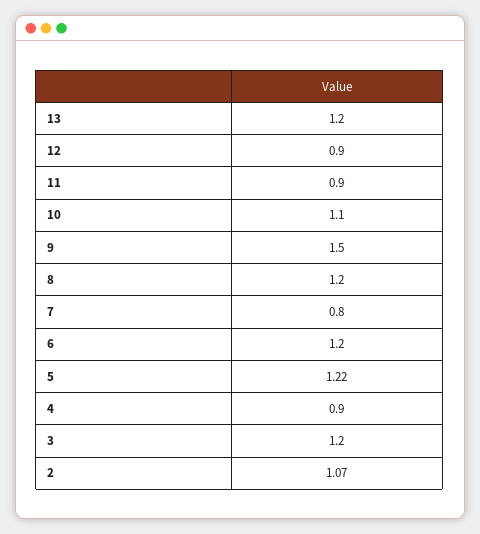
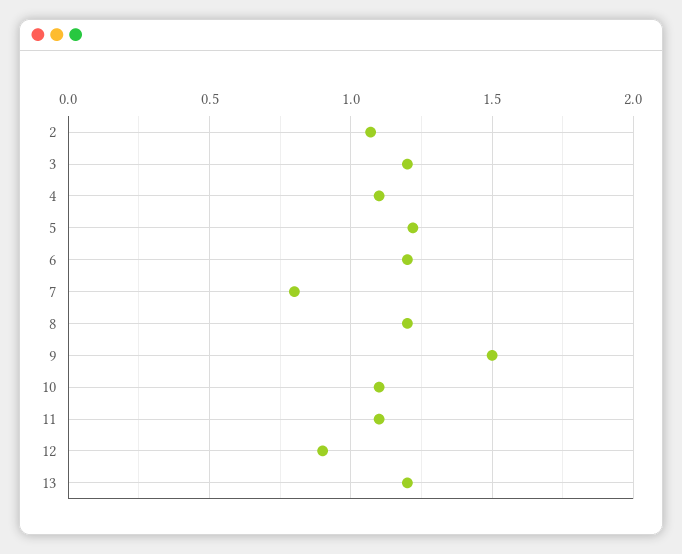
11: 0.9 -> 1.1
4: 0.9 -> 1.1

